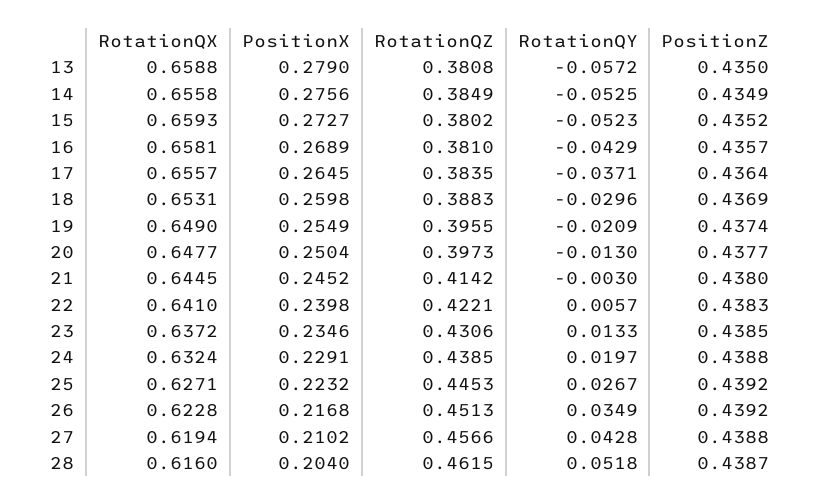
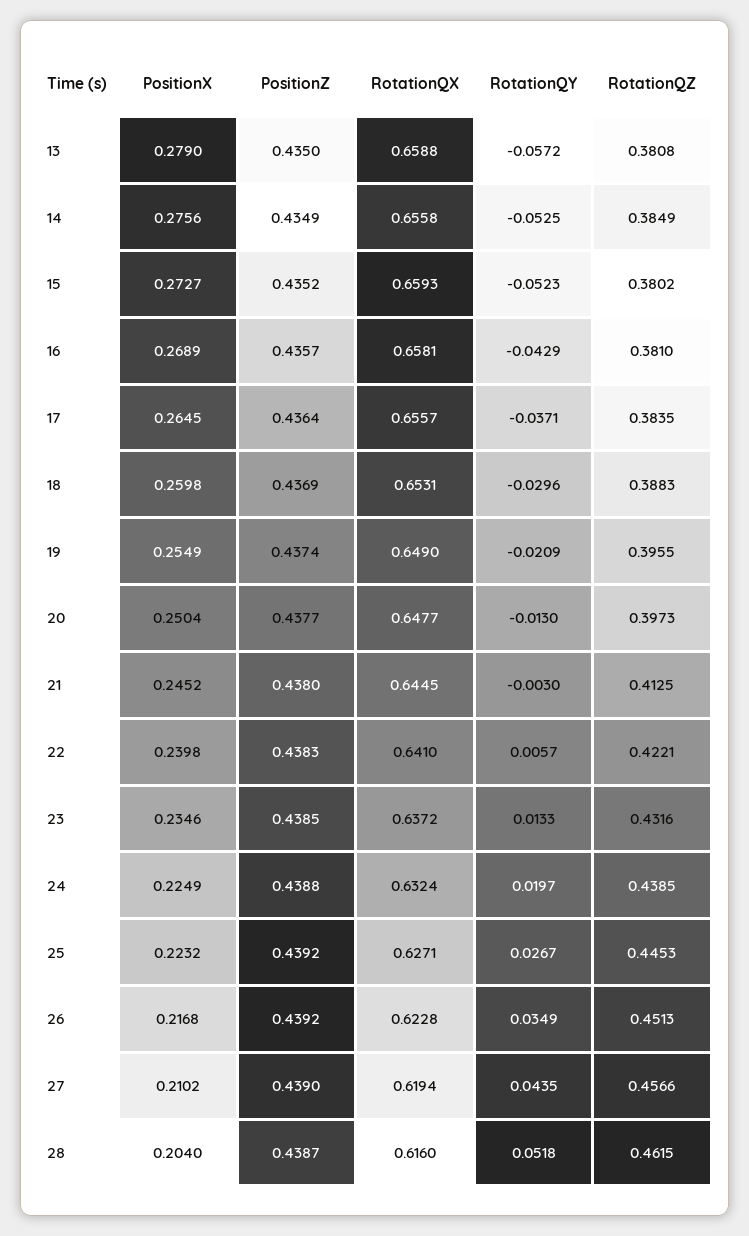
RotationQZ, 21: 0.4142 -> 0.4125
RotationQZ, 23: 0.4306 -> 0.4316
PositionX, 24: 0.2291 -> 0.2249
RotationQY, 27: 0.0428 -> 0.0435
PositionZ, 27: 0.4388 -> 0.439

